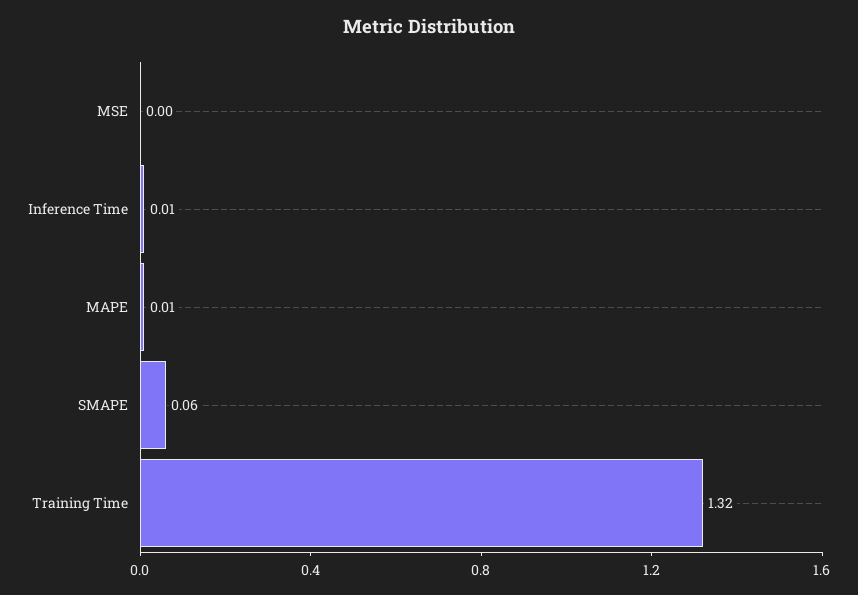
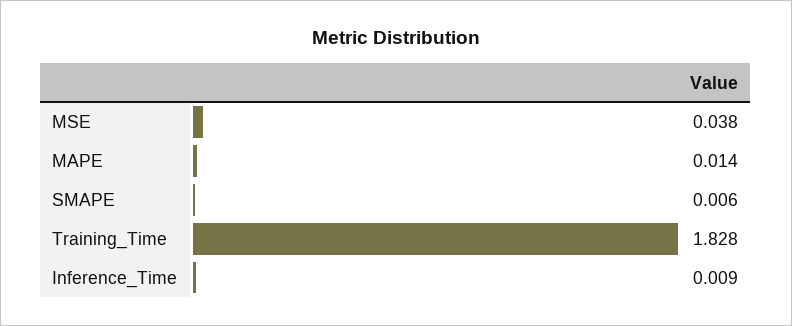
MSE: 0 -> 0.038
SMAPE: 0.06 -> 0.006
Training Time: 1.32 -> 1.828

